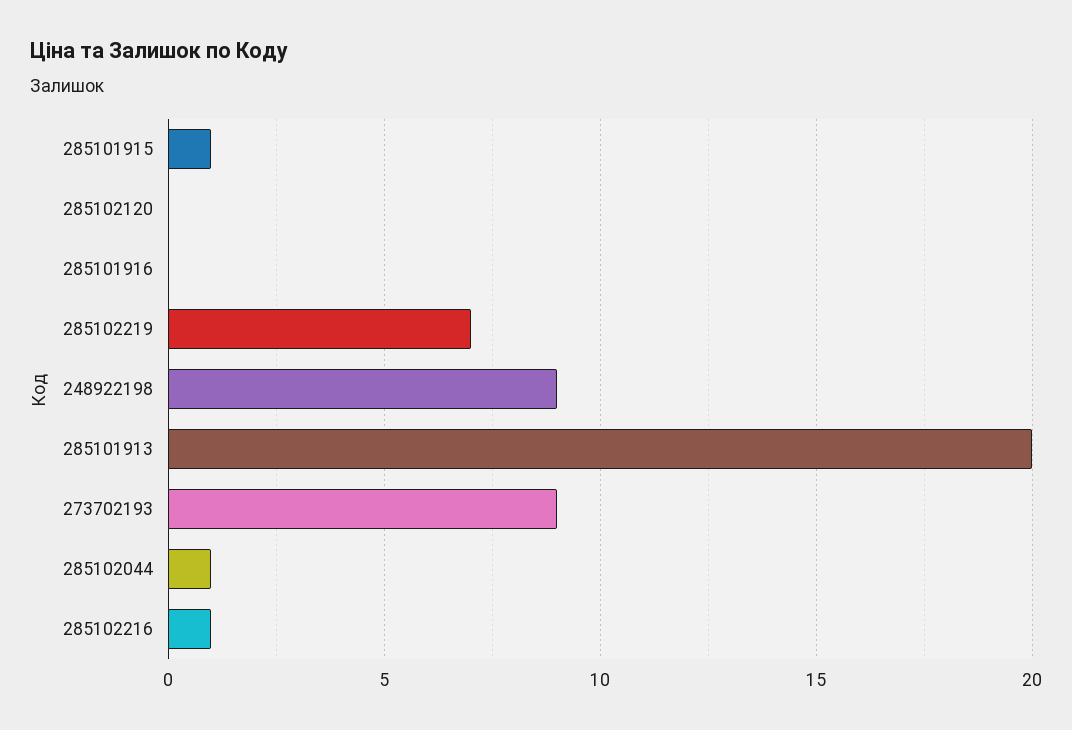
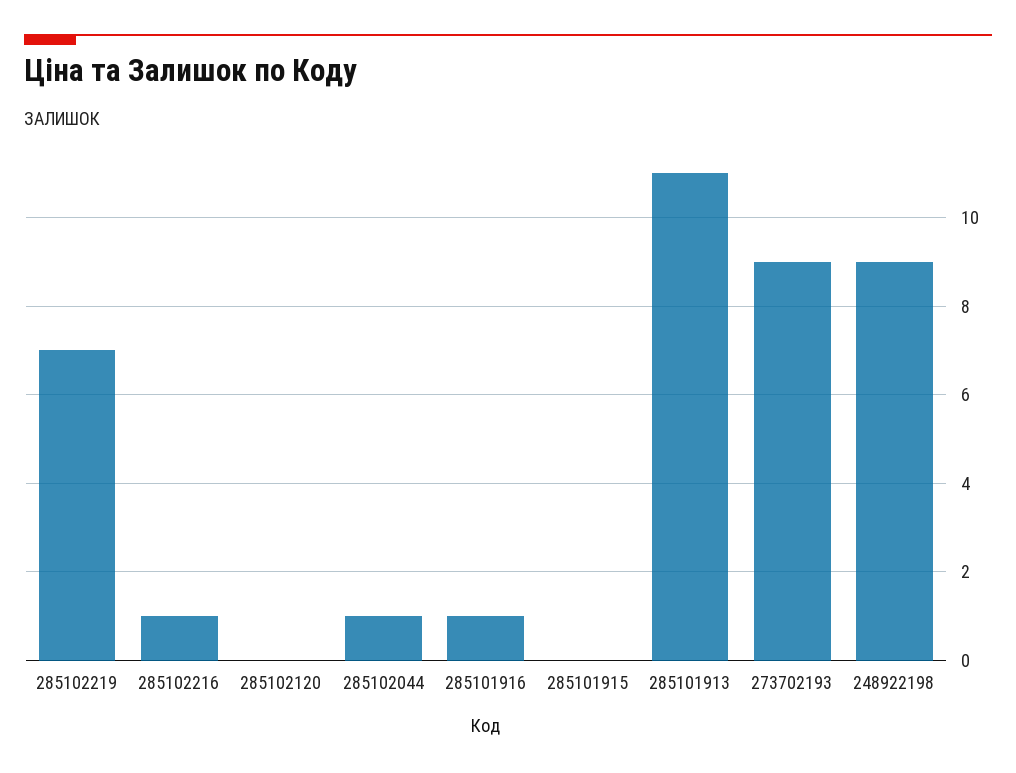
285101915: 1 -> 0
285101916: 0 -> 1
285101913: 20 -> 11

